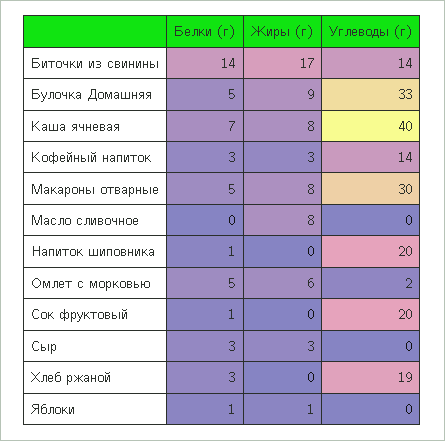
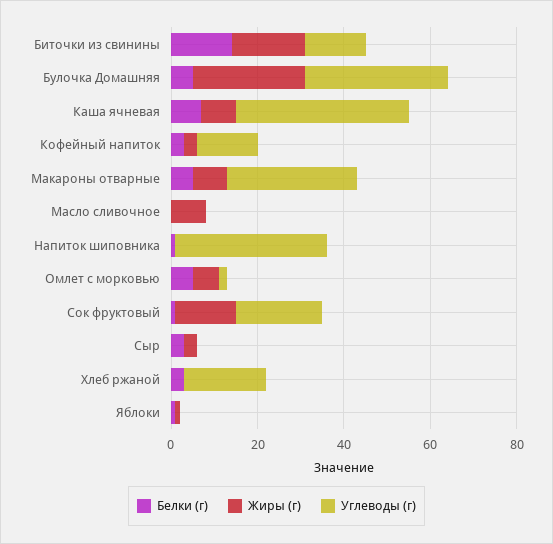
Жиры (г), Булочка Домашняя: 9 -> 25
Углеводы (г), Напиток шиповника: 20 -> 35
Жиры (г), Сок фруктовый: 0 -> 15

